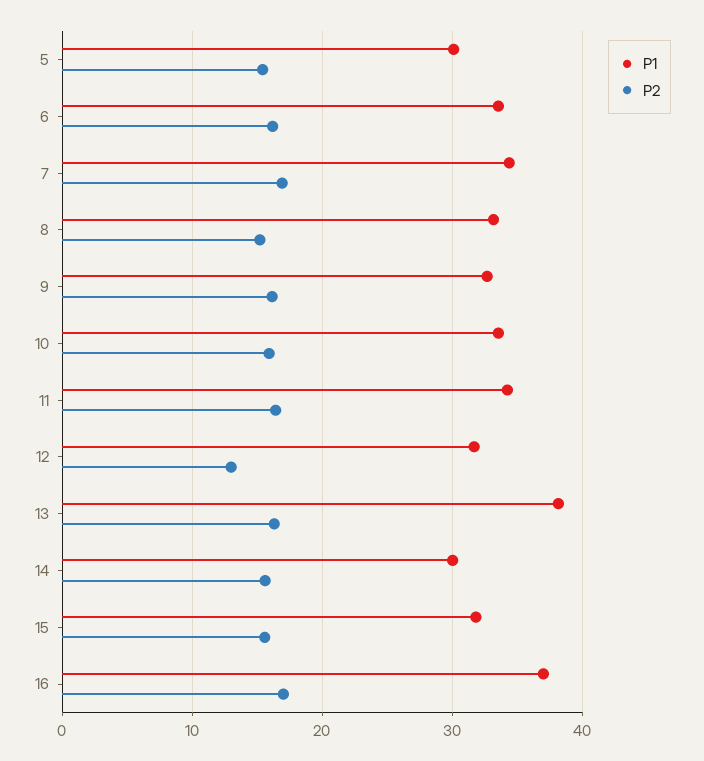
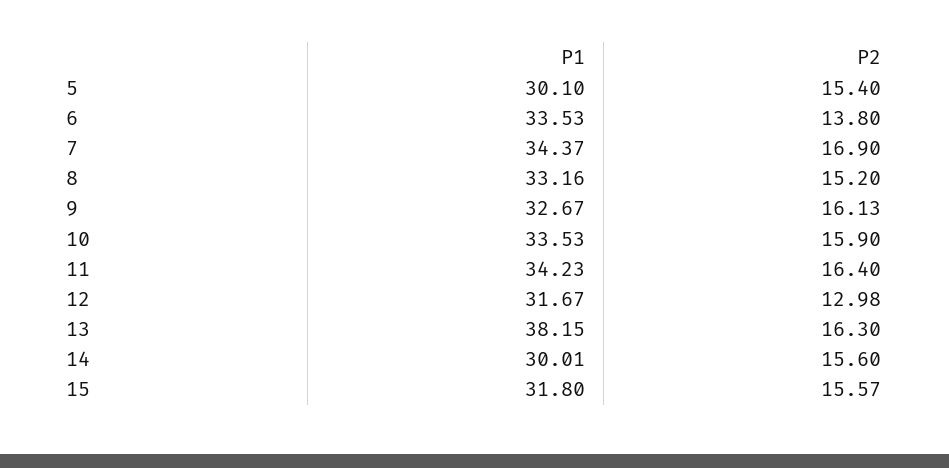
P2, 6: 16 -> 13.8
P1, 16: 37 -> none
P2, 16: 17 -> none

